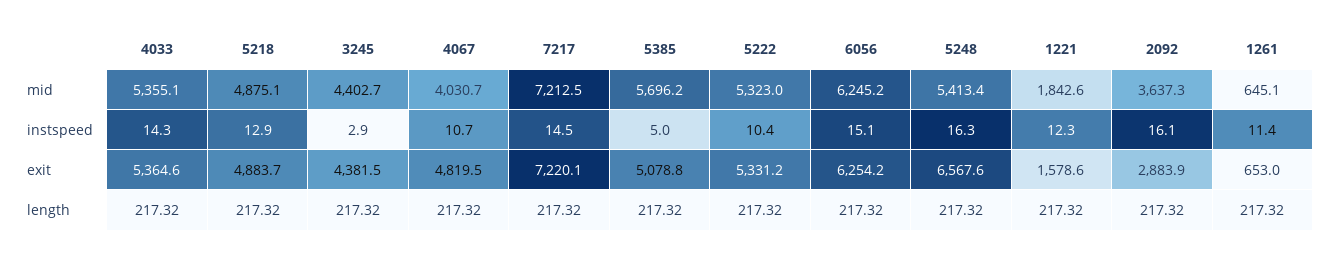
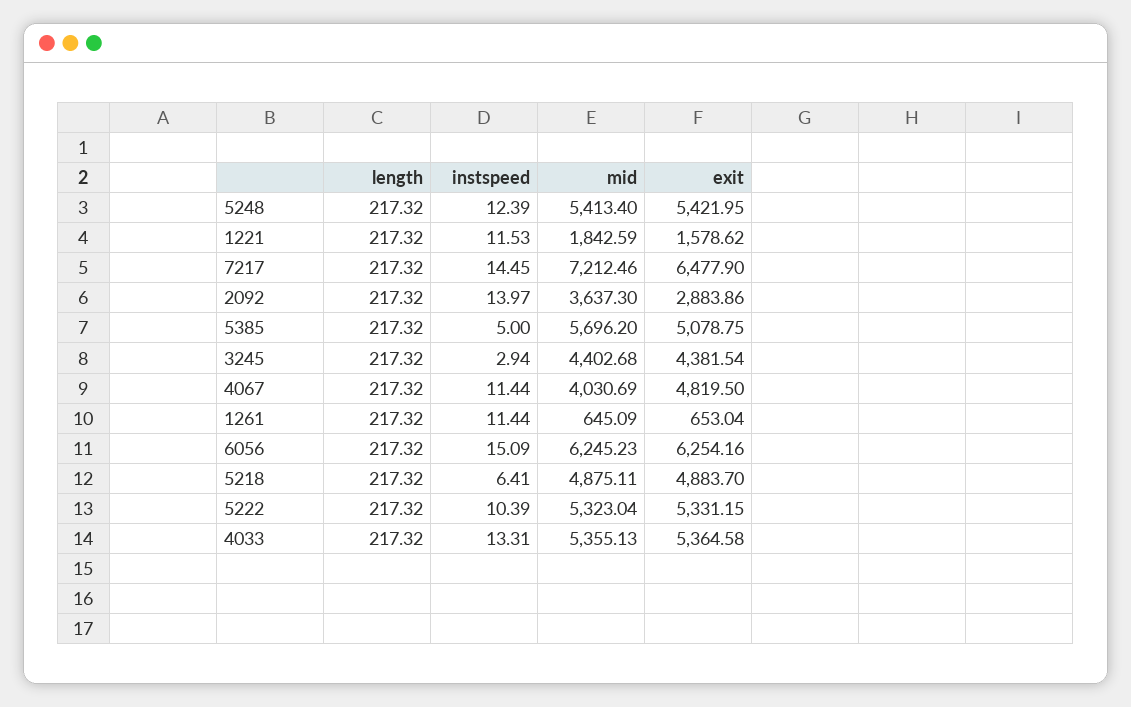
4033, instspeed: 14.3 -> 13.31
5218, instspeed: 12.9 -> 6.41
4067, instspeed: 10.7 -> 11.44
5248, instspeed: 16.3 -> 12.39
1221, instspeed: 12.3 -> 11.53
2092, instspeed: 16.1 -> 13.97
7217, exit: 7220.1 -> 6477.9
5248, exit: 6567.6 -> 5421.95

